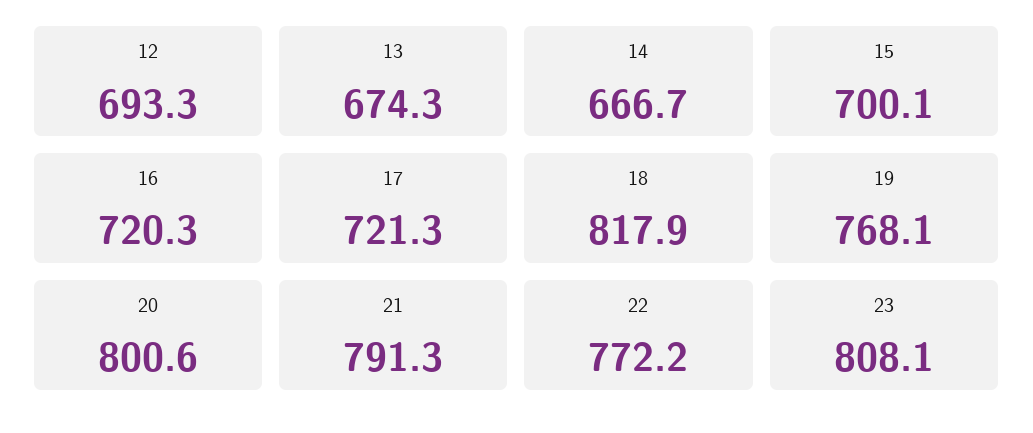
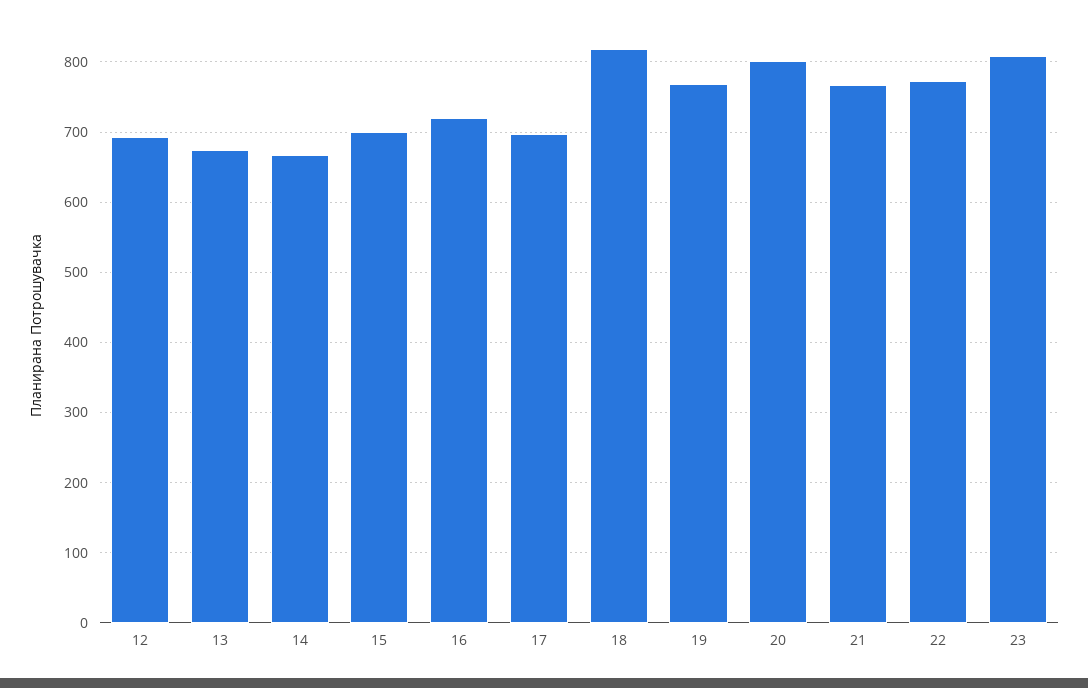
17: 721.3 -> 700
21: 791.3 -> 770

